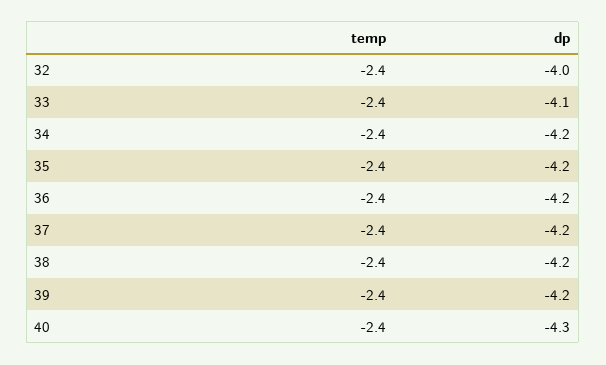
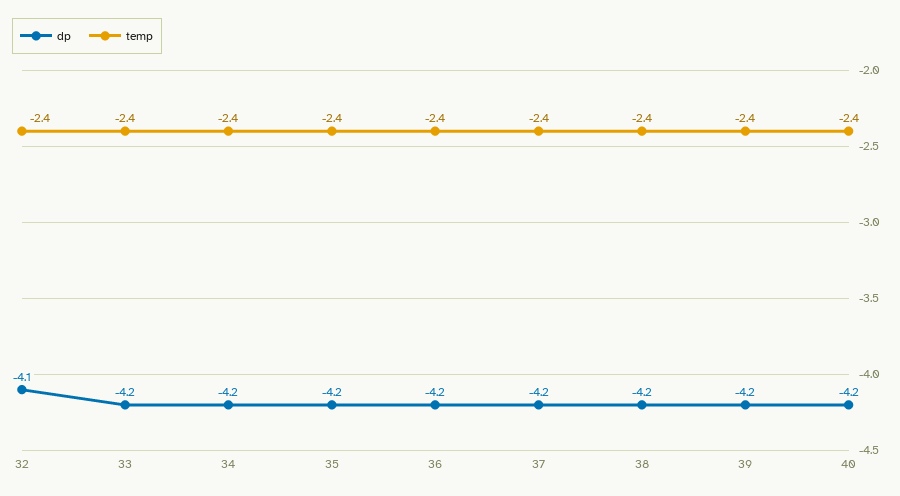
dp, 32: -4 -> -4.1
dp, 33: -4.1 -> -4.2
dp, 40: -4.3 -> -4.2

